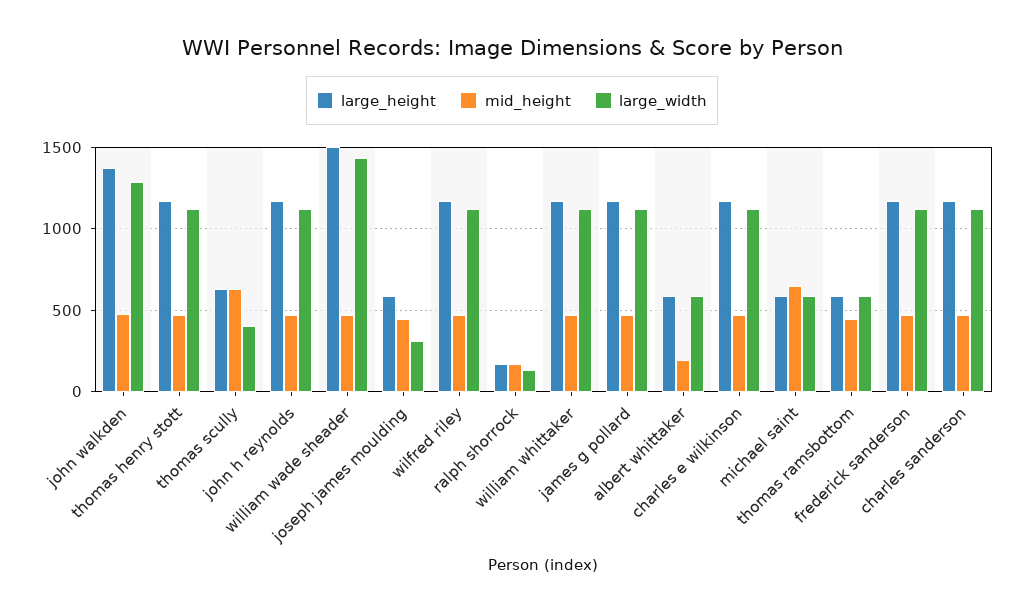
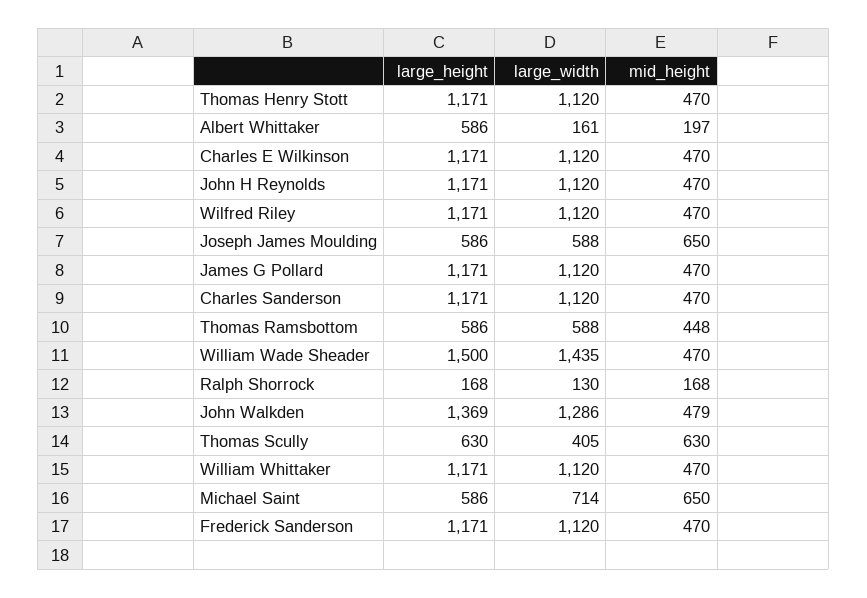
mid_height, joseph james moulding: 450 -> 650
large_width, joseph james moulding: 300 -> 588
large_width, albert whittaker: 600 -> 161
large_width, michael saint: 600 -> 714

